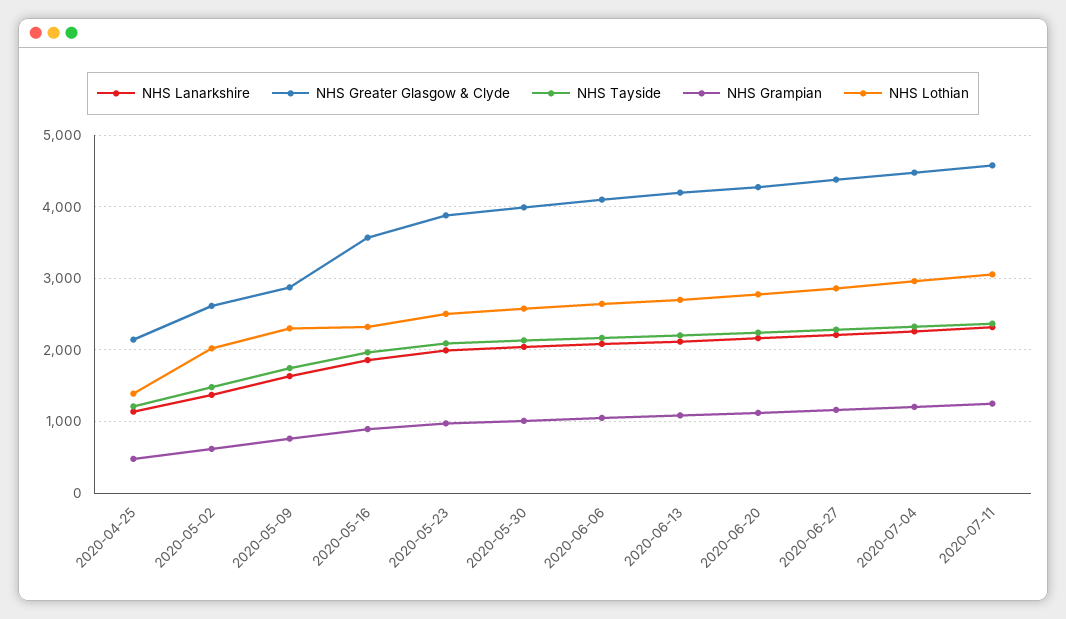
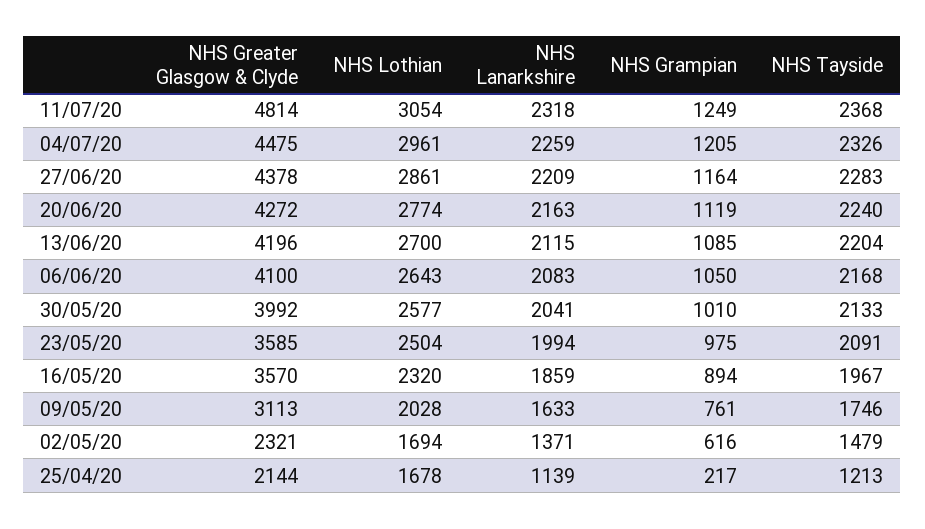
NHS Grampian, 2020-04-25: 500 -> 217
NHS Lothian, 2020-04-25: 1400 -> 1678
NHS Greater Glasgow & Clyde, 2020-05-02: 2600 -> 2321
NHS Lothian, 2020-05-02: 2000 -> 1694
NHS Greater Glasgow & Clyde, 2020-05-09: 2900 -> 3113
NHS Lothian, 2020-05-09: 2300 -> 2028
NHS Greater Glasgow & Clyde, 2020-05-23: 3900 -> 3585
NHS Greater Glasgow & Clyde, 2020-07-11: 4600 -> 4814

